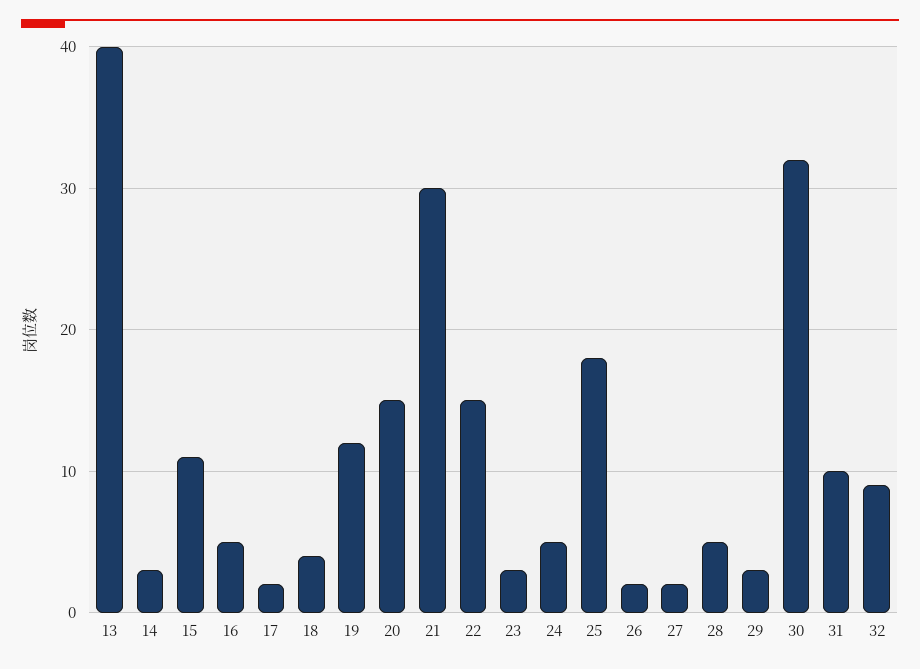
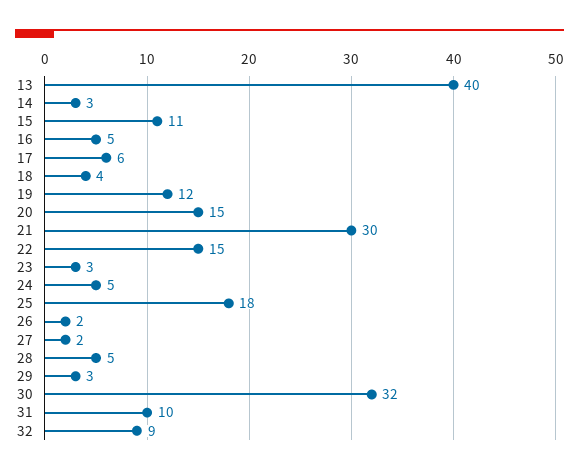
17: 2 -> 6

